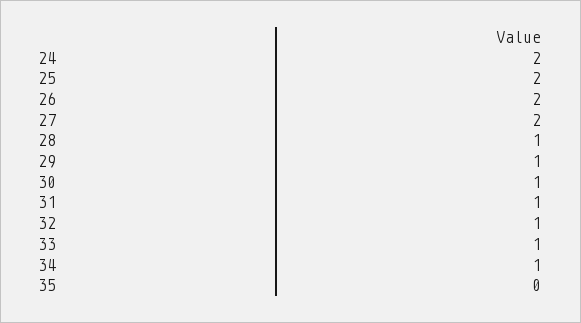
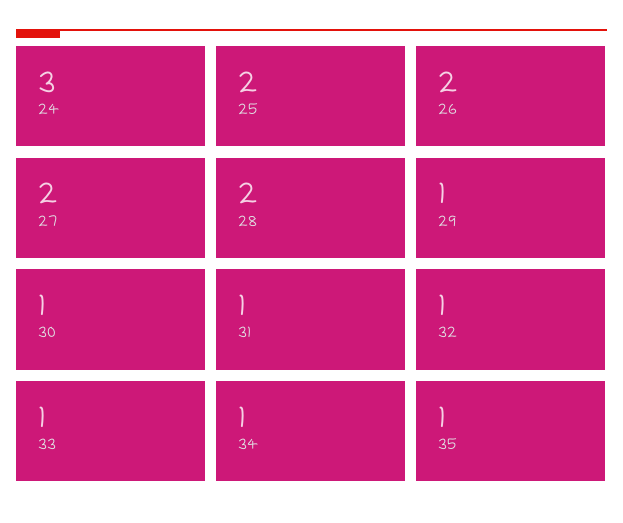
24: 2 -> 3
28: 1 -> 2
35: 0 -> 1

